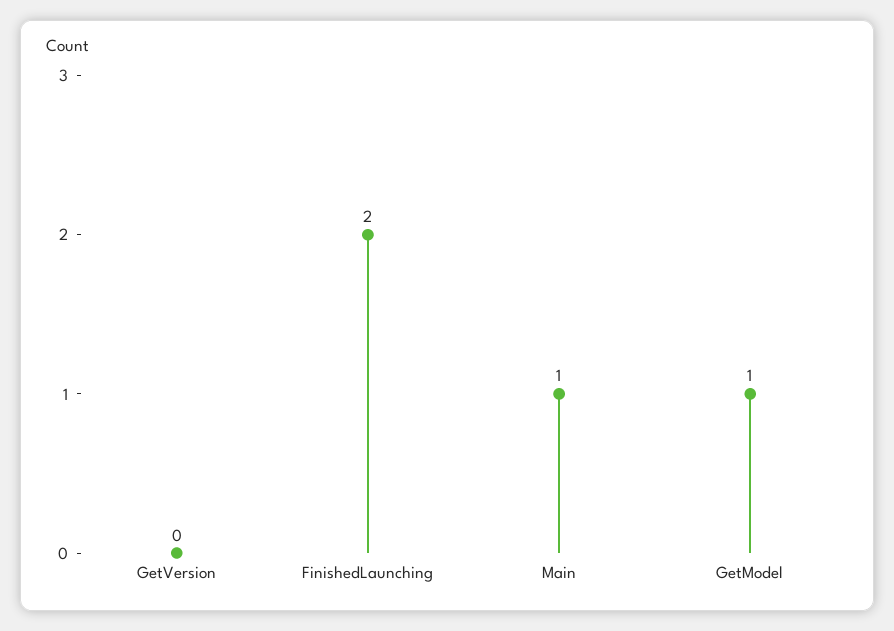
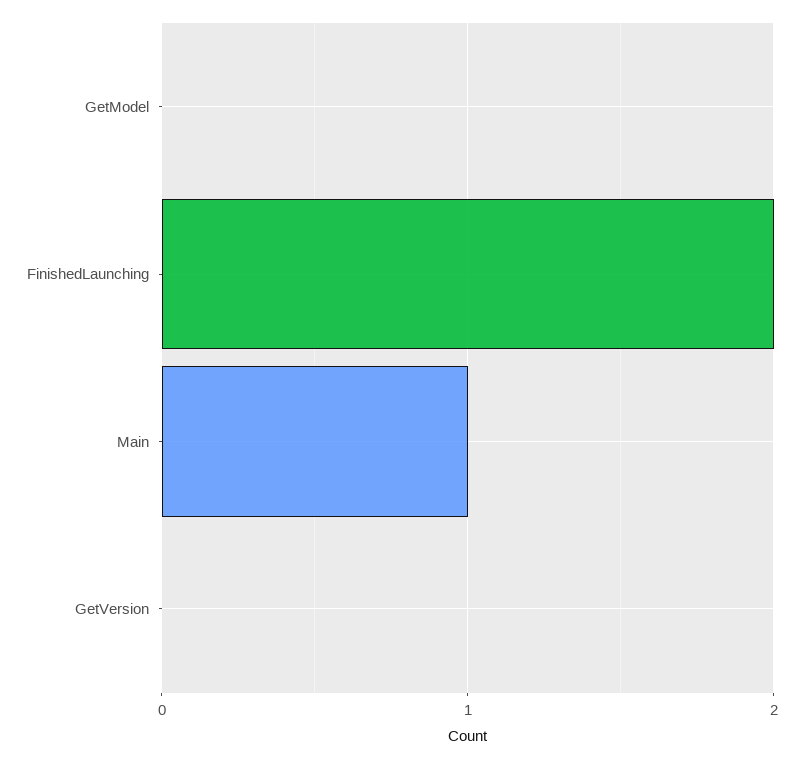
GetModel: 1 -> 0

